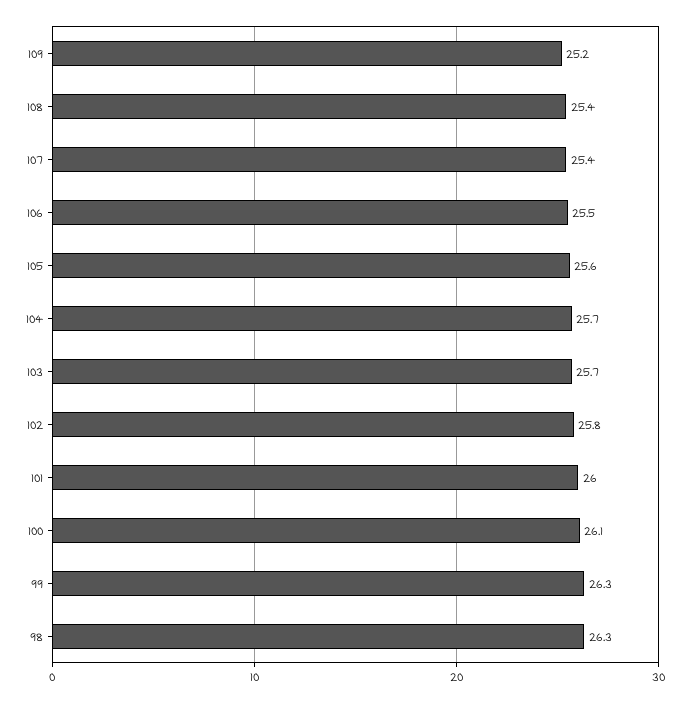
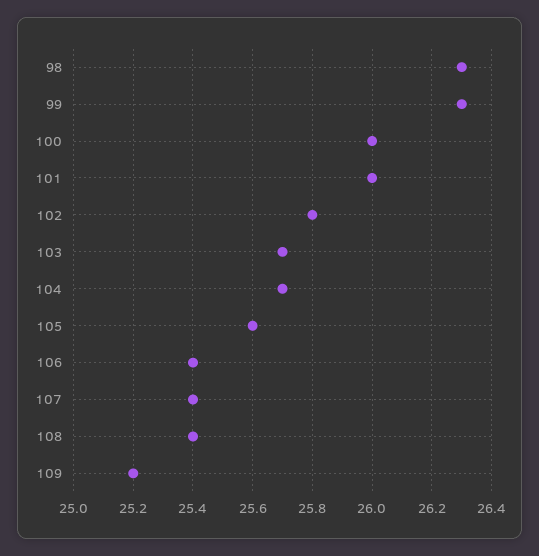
106: 25.5 -> 25.4
100: 26.1 -> 26

